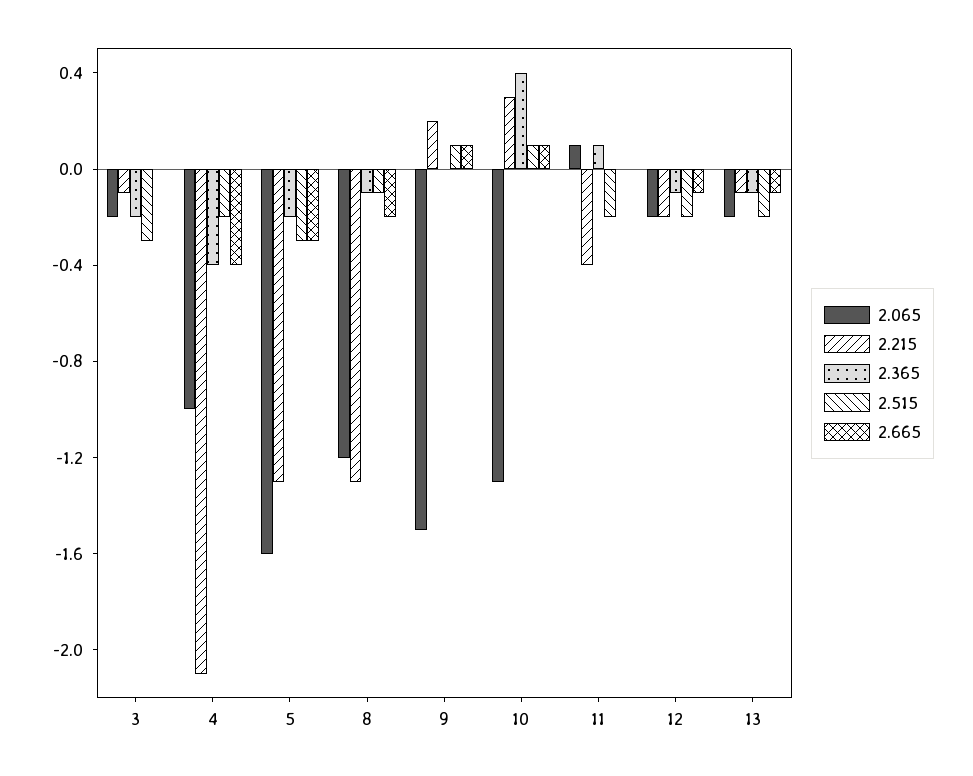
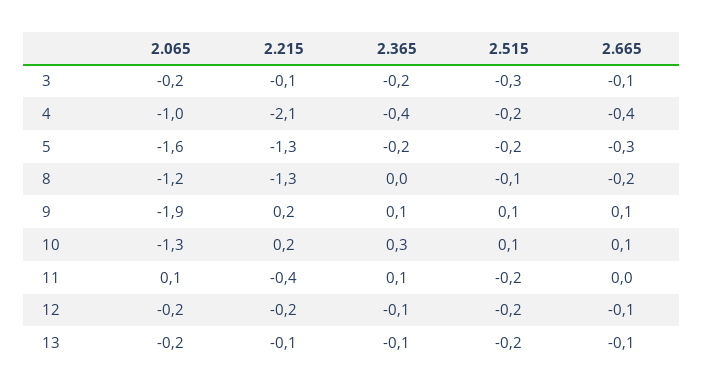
2.665, 3: 0 -> -0.1
2.515, 5: -0.3 -> -0.2
2.365, 8: -0.1 -> 0
2.065, 9: -1.5 -> -1.9
2.365, 9: 0 -> 0.1
2.215, 10: 0.3 -> 0.2
2.365, 10: 0.4 -> 0.3

